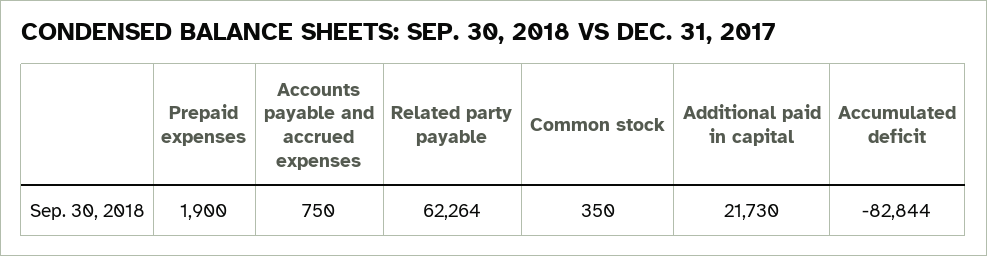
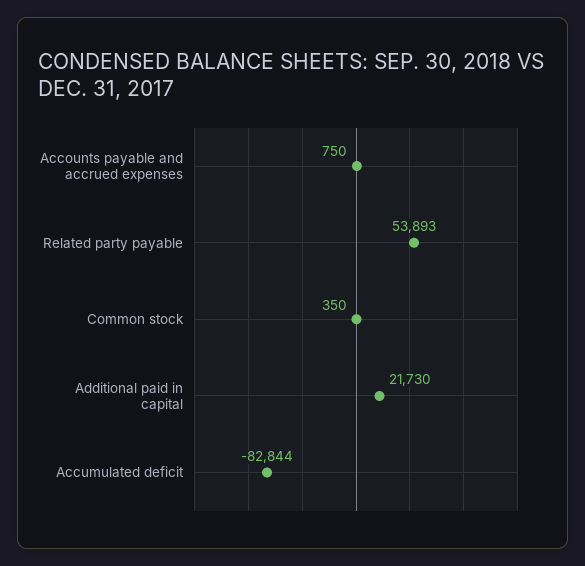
Prepaid expenses: 1900 -> none
Related party payable: 62264 -> 53893

